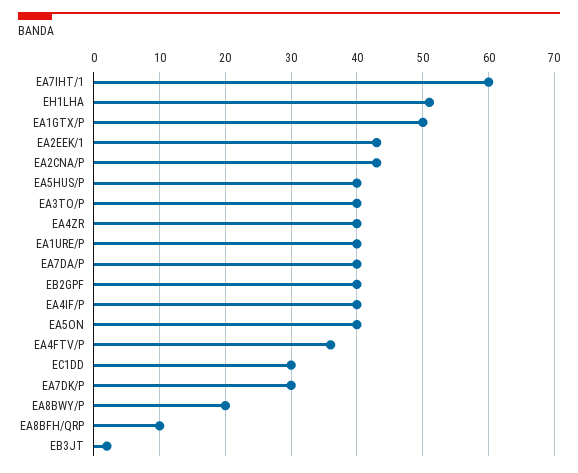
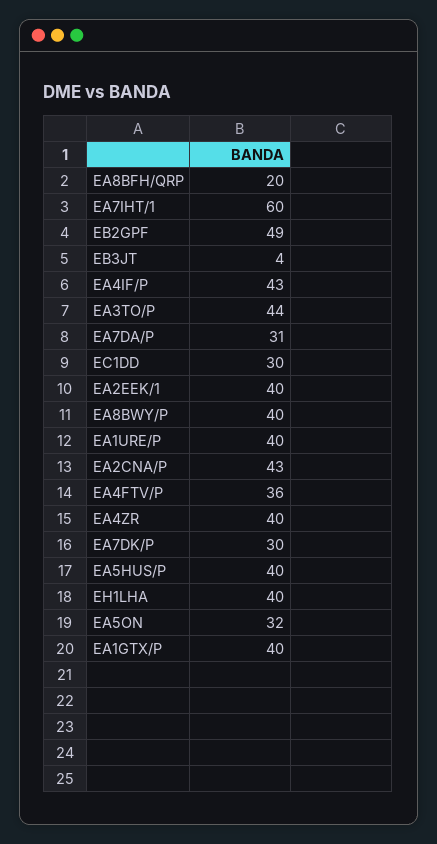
EH1LHA: 51 -> 40
EA1GTX/P: 50 -> 40
EA2EEK/1: 43 -> 40
EA3TO/P: 40 -> 44
EA7DA/P: 40 -> 31
EB2GPF: 40 -> 49
EA4IF/P: 40 -> 43
EA5ON: 40 -> 32
EA8BWY/P: 20 -> 40
EA8BFH/QRP: 10 -> 20
EB3JT: 2 -> 4

